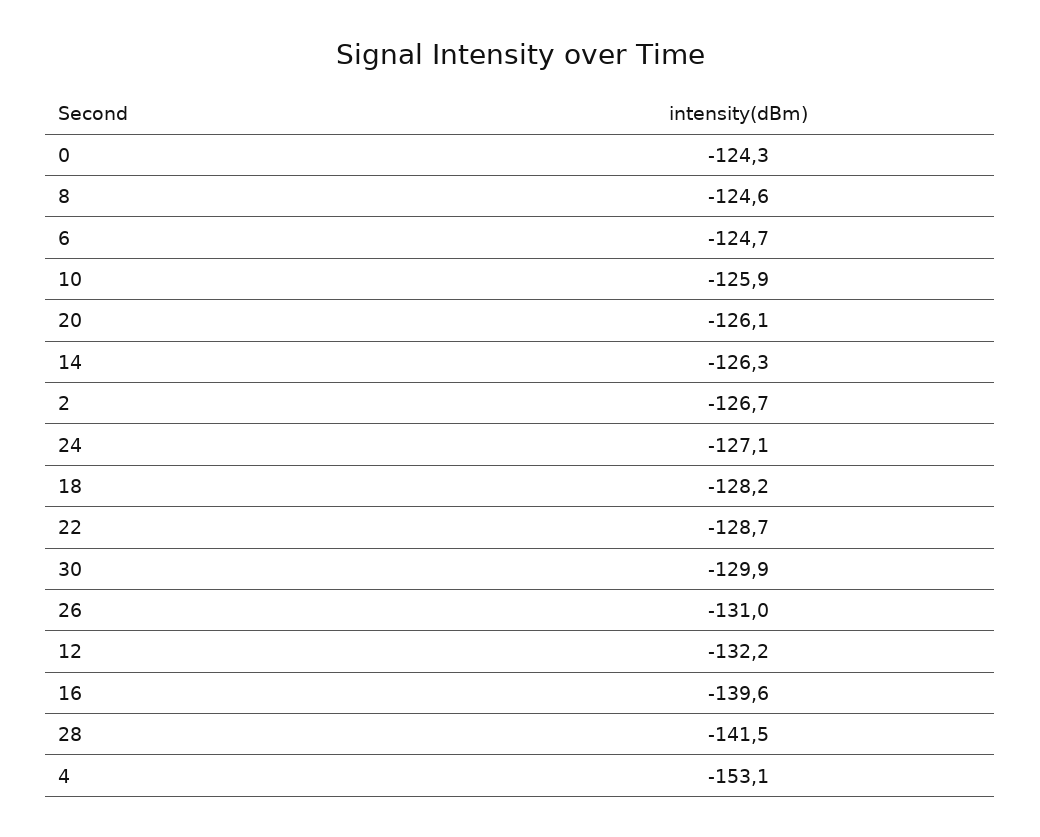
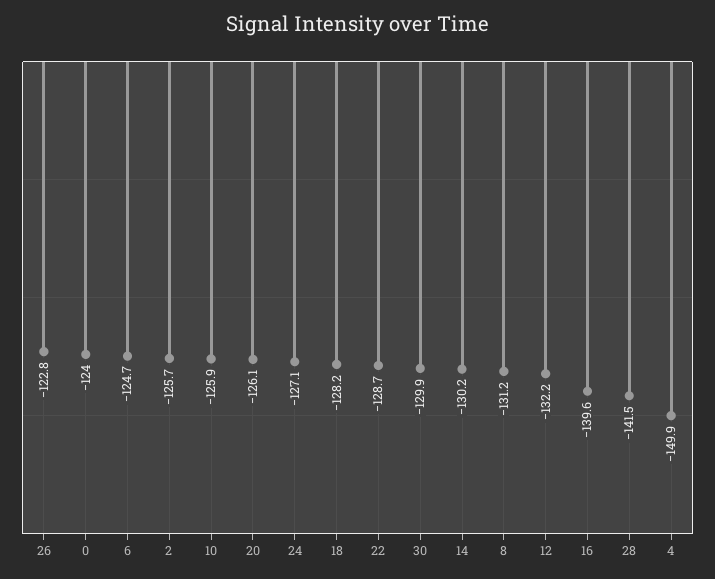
0: -124.3 -> -124
8: -124.6 -> -131.2
14: -126.3 -> -130.2
2: -126.7 -> -125.7
26: -131 -> -122.8
4: -153.1 -> -149.9

